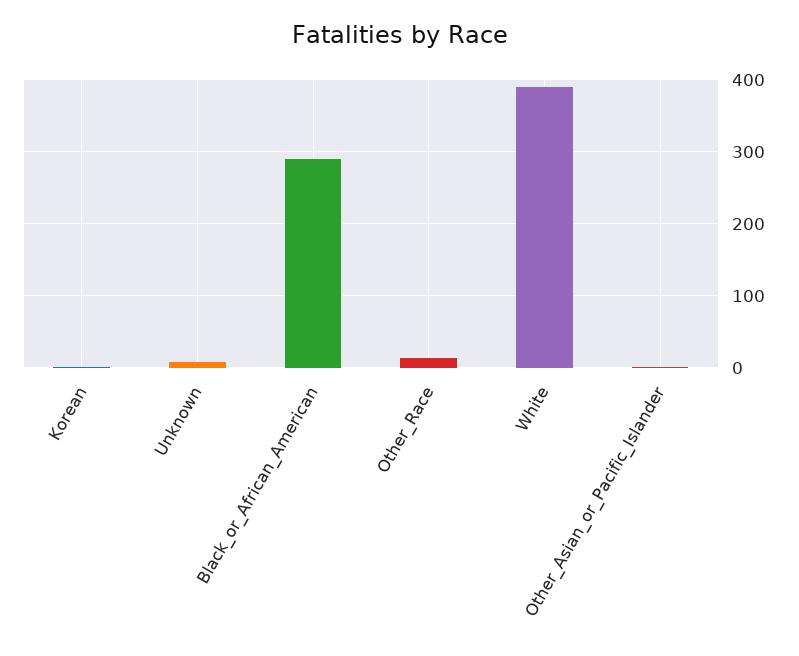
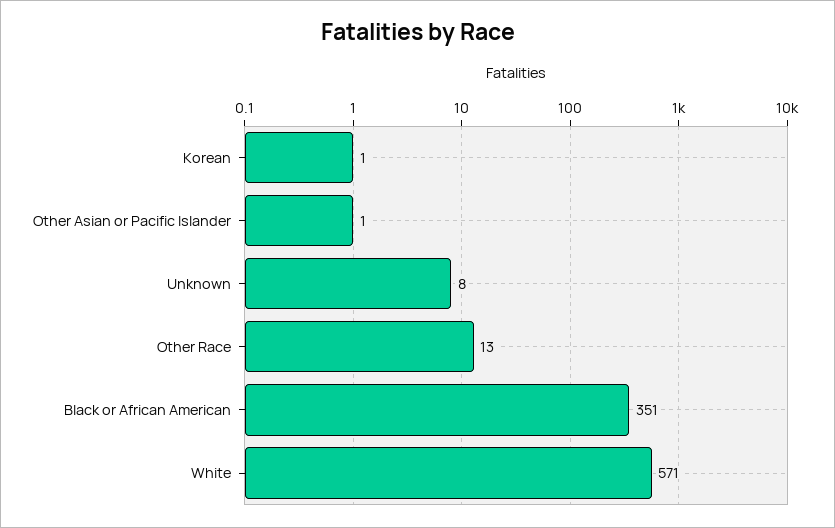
Black_or_African_American: 290 -> 351
White: 390 -> 571

